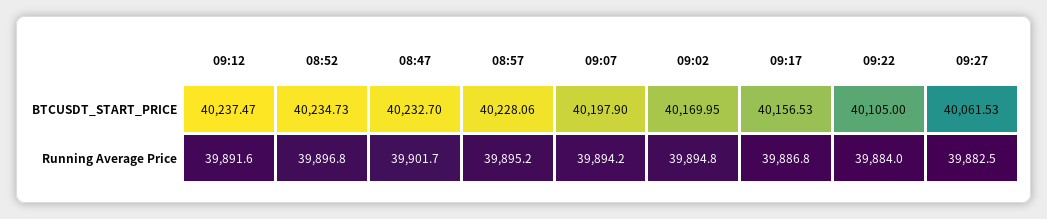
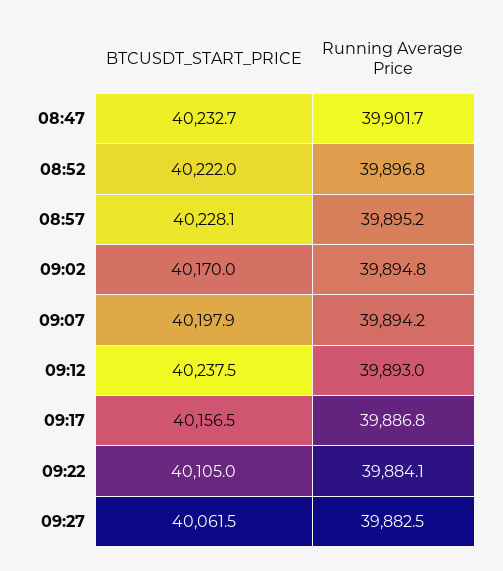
08:52, BTCUSDT_START_PRICE: 40234.73 -> 40222
09:12, Running Average Price: 39891.6 -> 39893
09:22, Running Average Price: 39884 -> 39884.1

